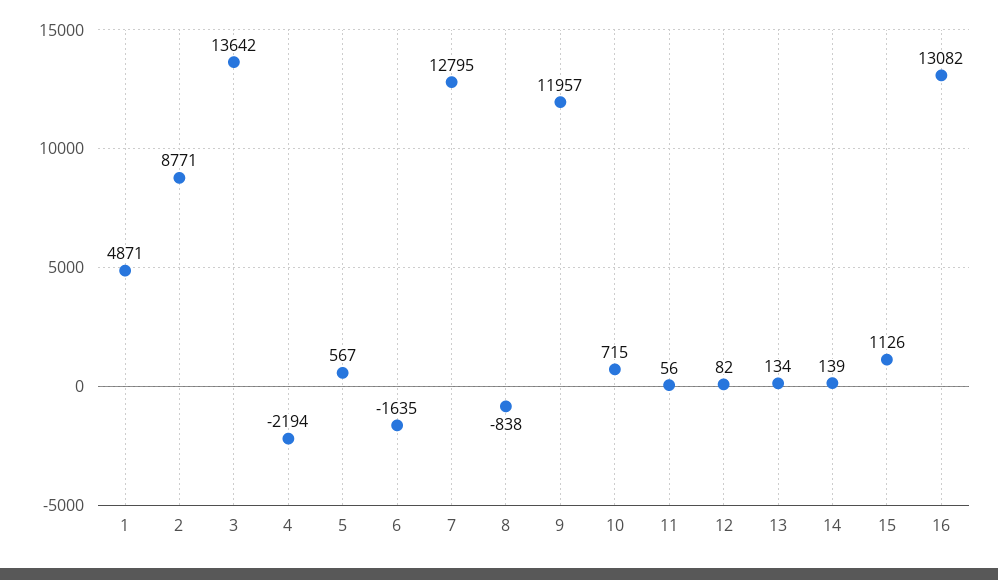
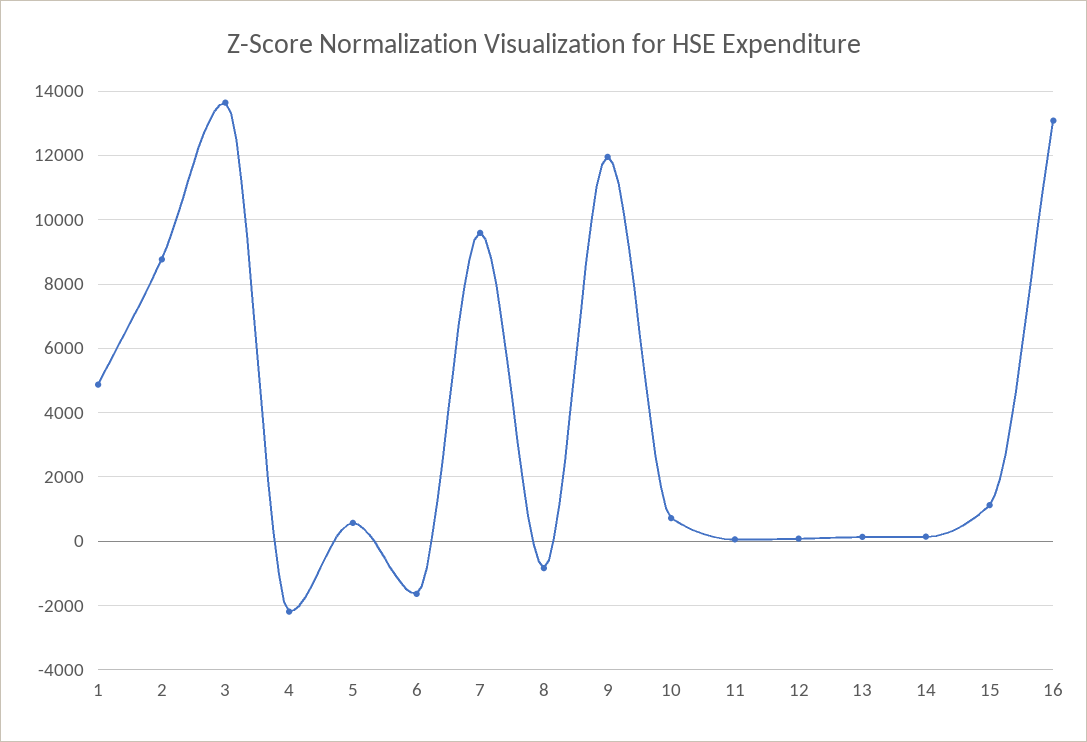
7: 12795 -> 9600

